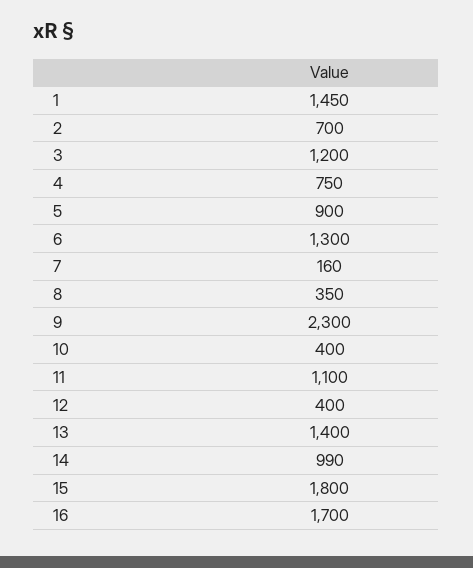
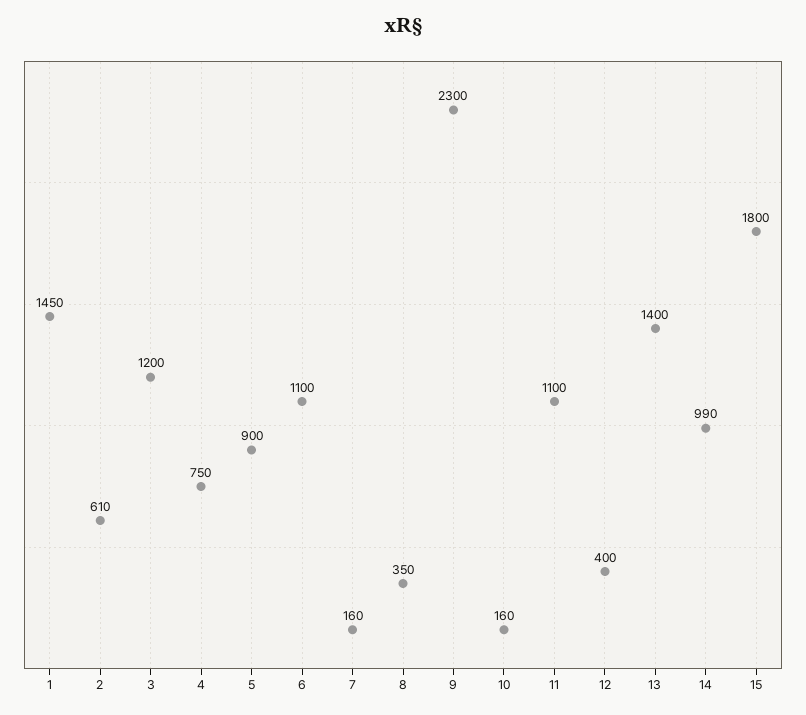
2: 700 -> 610
6: 1300 -> 1100
10: 400 -> 160
16: 1700 -> none

